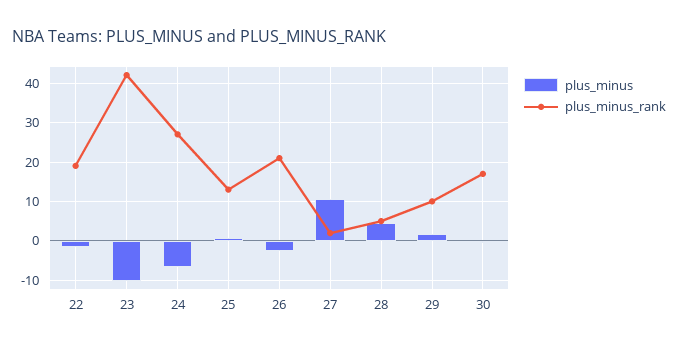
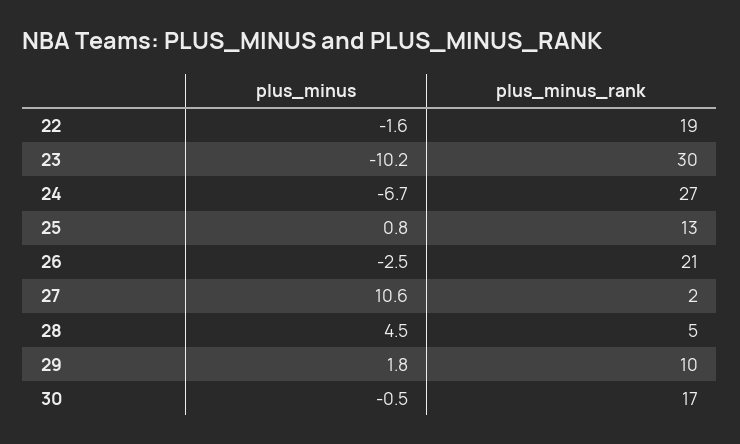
plus_minus_rank, 23: 42 -> 30

